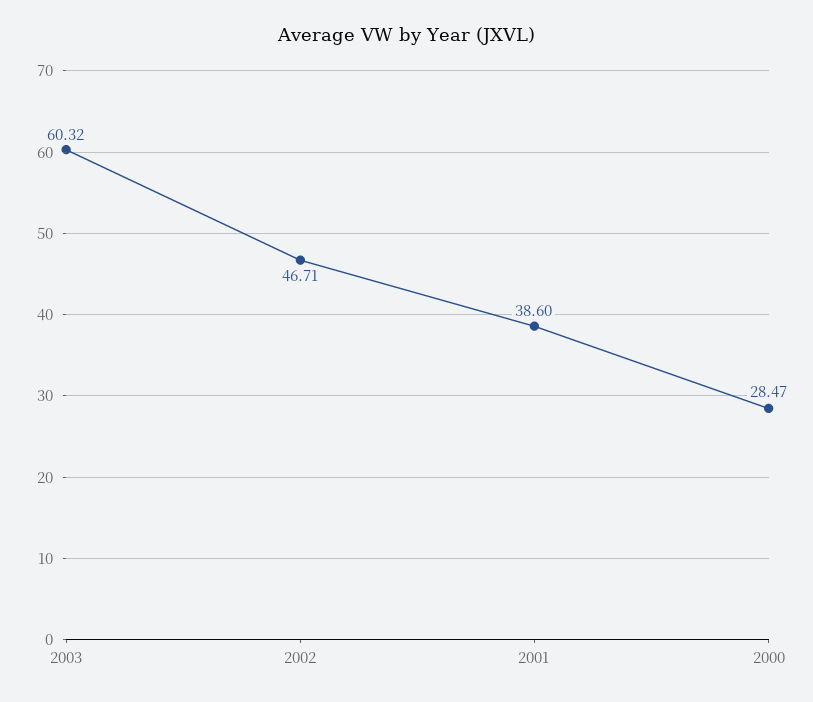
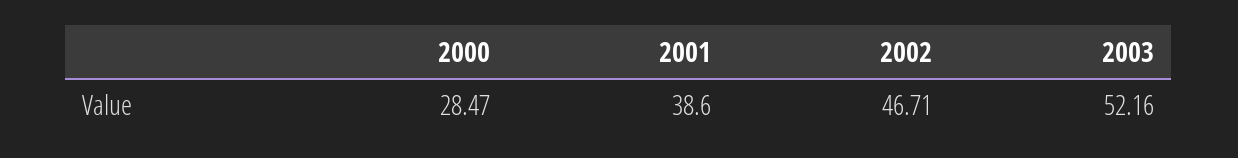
2003: 60.32 -> 52.16

